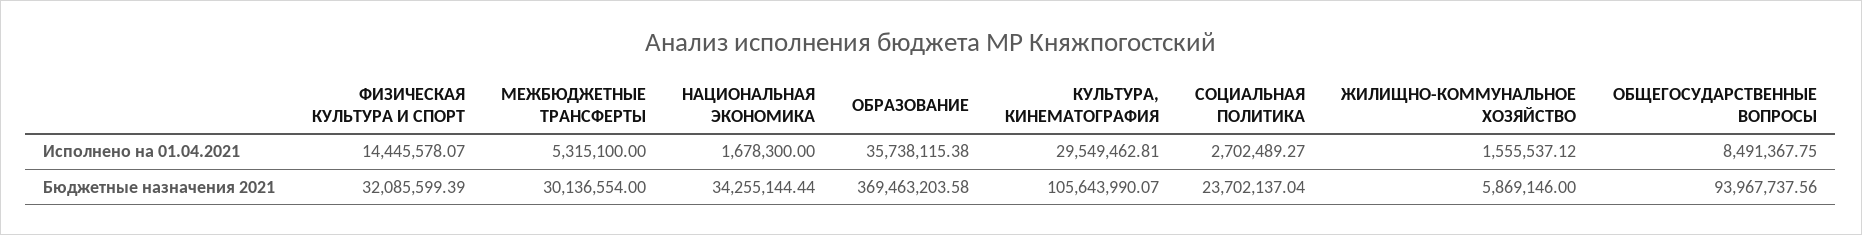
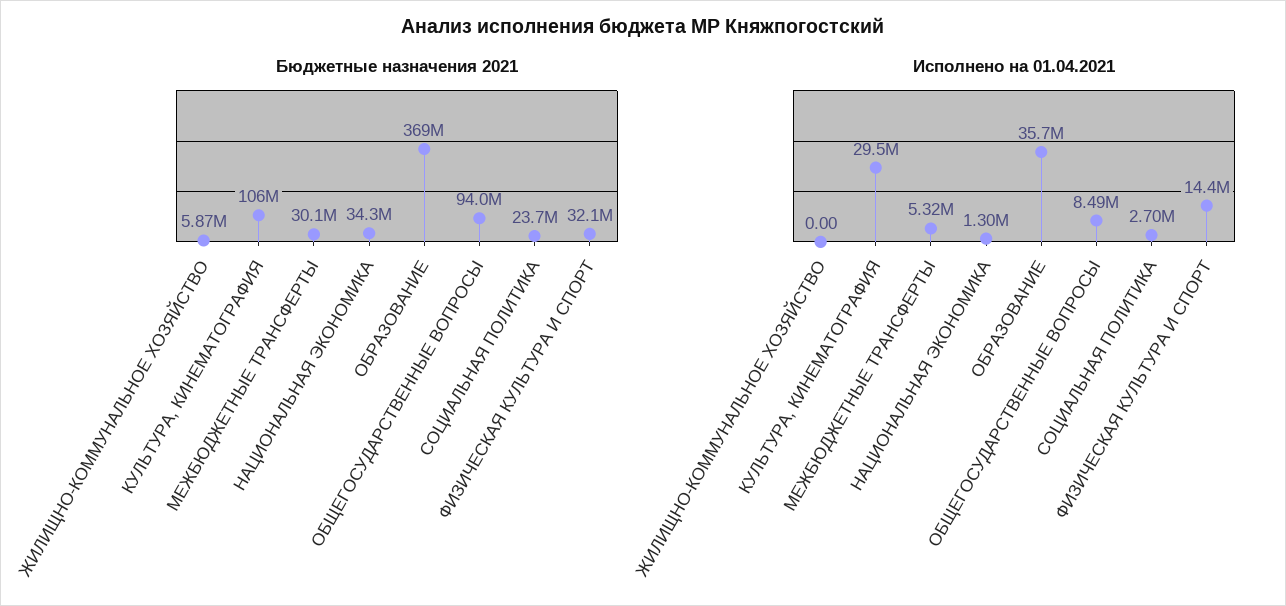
Исполнено на 01.04.2021, НАЦИОНАЛЬНАЯ ЭКОНОМИКА: 1678300 -> 1300000
Исполнено на 01.04.2021, ЖИЛИЩНО-КОММУНАЛЬНОЕ ХОЗЯЙСТВО: 1555537.12 -> 0

